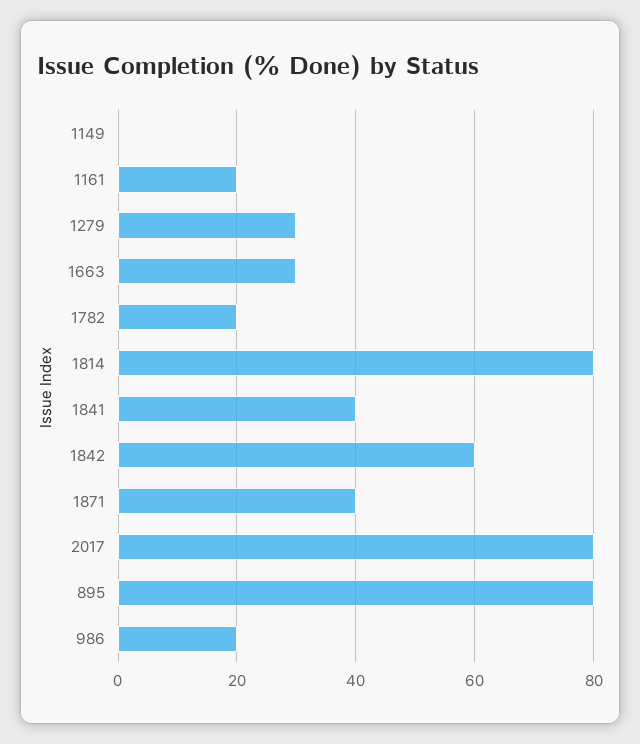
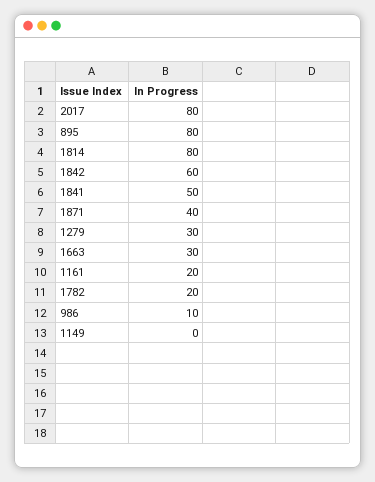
1841: 40 -> 50
986: 20 -> 10

